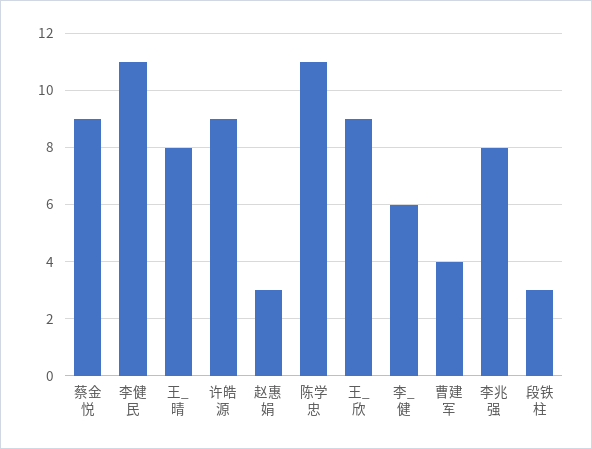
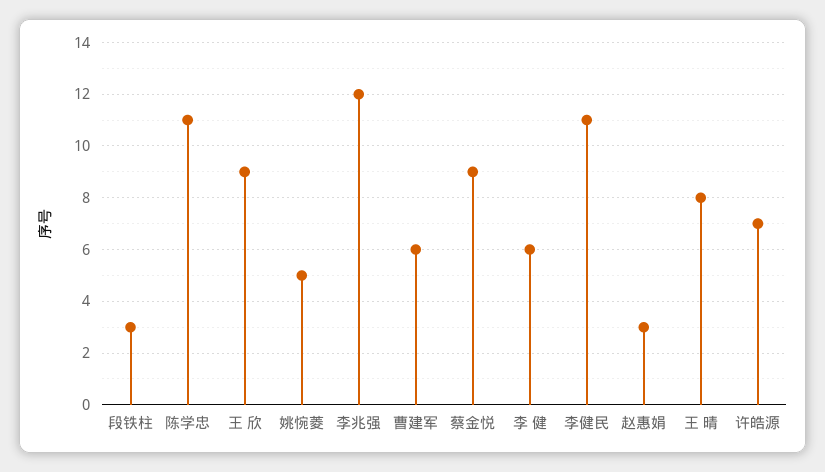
许皓源: 9 -> 7
曹建军: 4 -> 6
李兆强: 8 -> 12
姚惋菱: none -> 5

